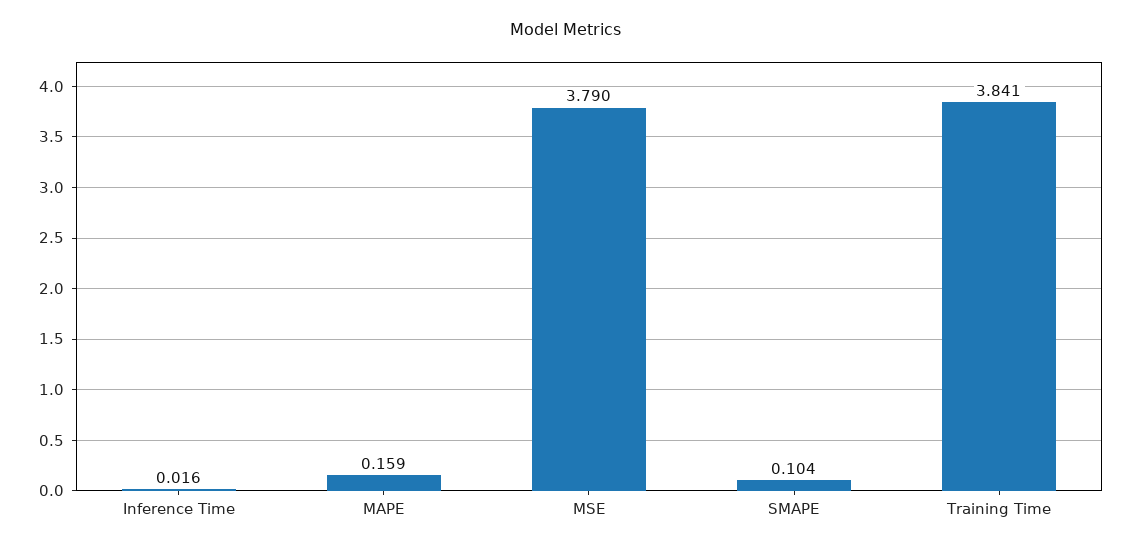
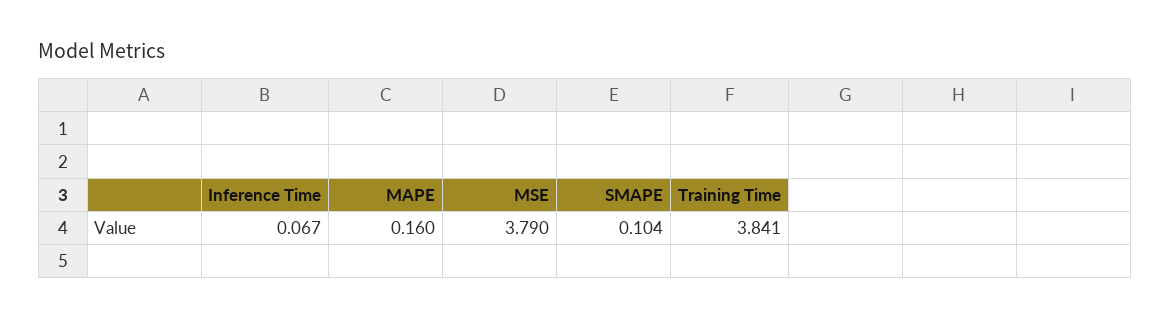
Inference Time: 0.016 -> 0.067
MAPE: 0.159 -> 0.16

